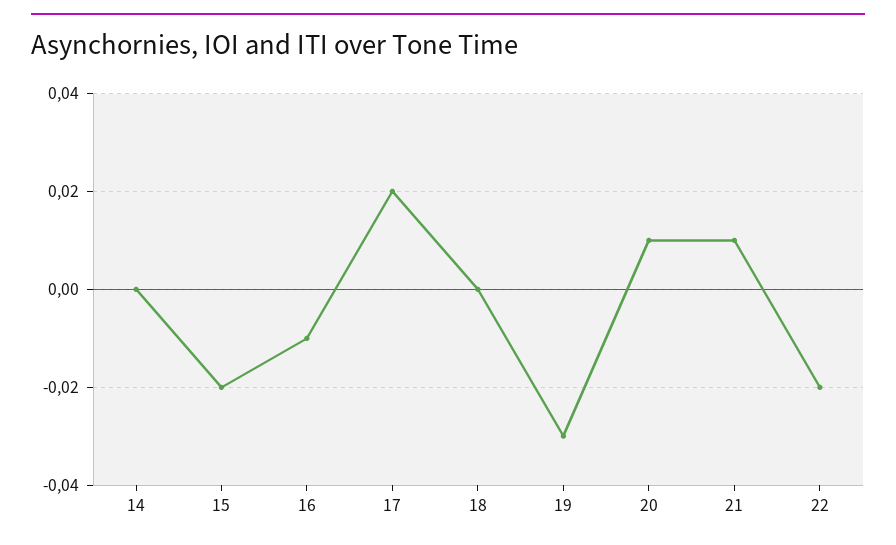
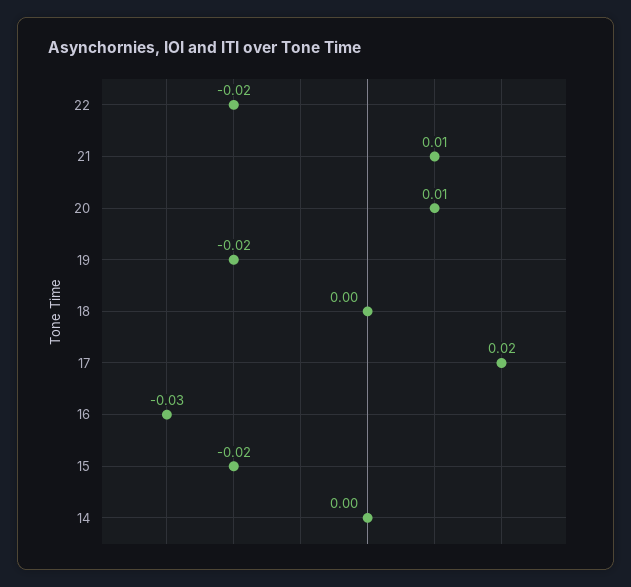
16: -0.01 -> -0.03
19: -0.03 -> -0.02

